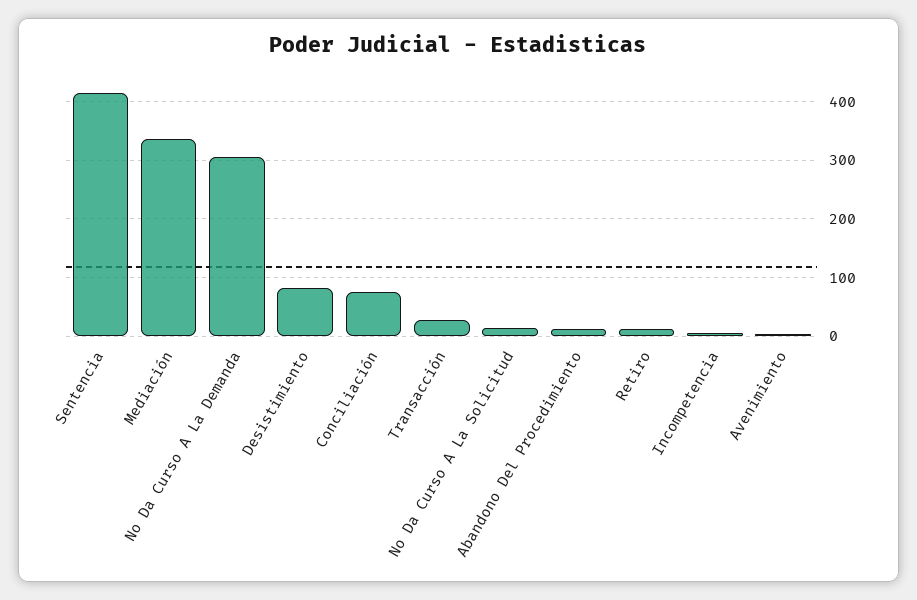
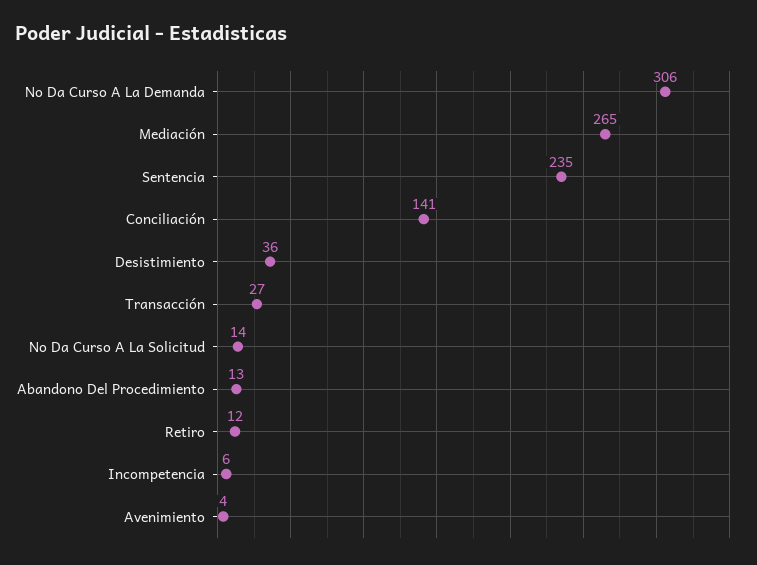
Sentencia: 420 -> 235
Mediación: 340 -> 265
Desistimiento: 80 -> 36
Conciliación: 80 -> 141

